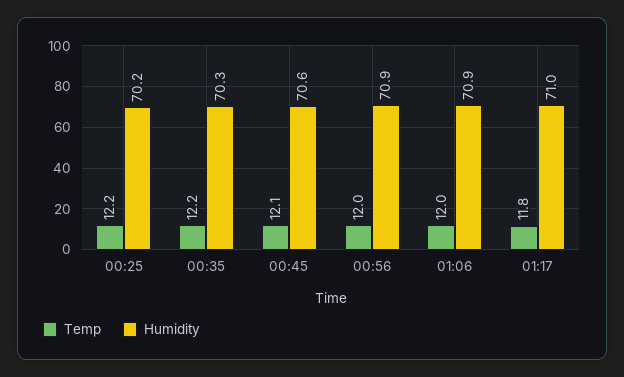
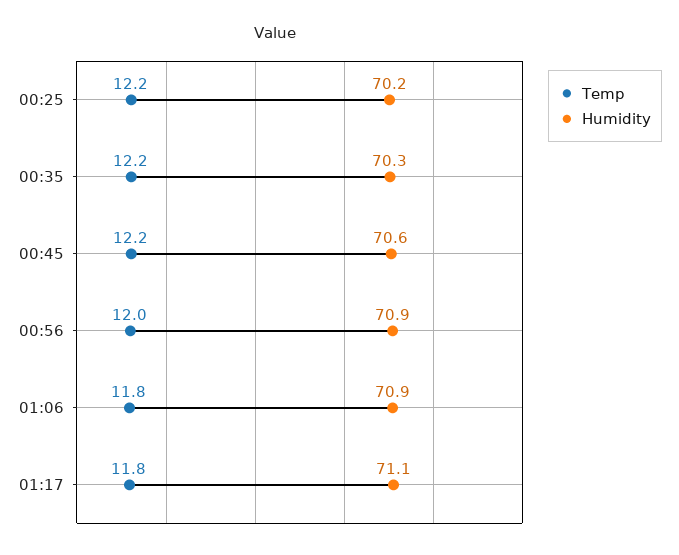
Temp, 00:45: 12.1 -> 12.2
Temp, 01:06: 12 -> 11.8
Humidity, 01:17: 71 -> 71.1

